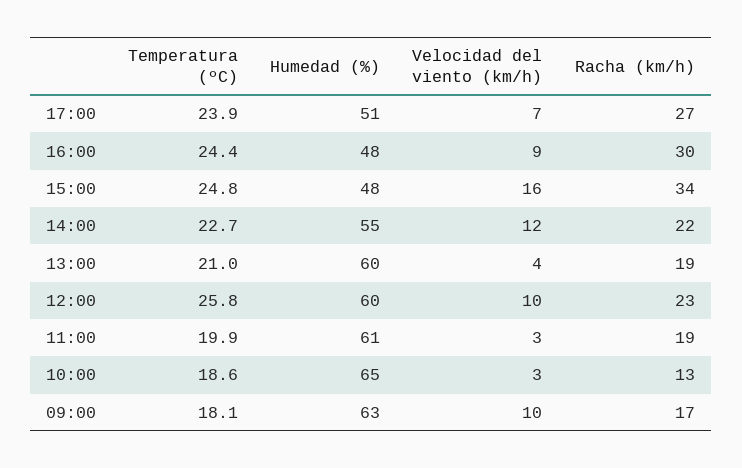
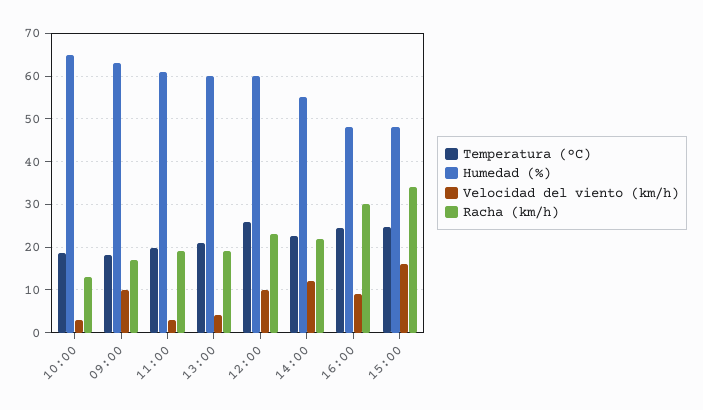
Temperatura (ºC), 17:00: 23.9 -> none
Humedad (%), 17:00: 51 -> none
Velocidad del viento (km/h), 17:00: 7 -> none
Racha (km/h), 17:00: 27 -> none

